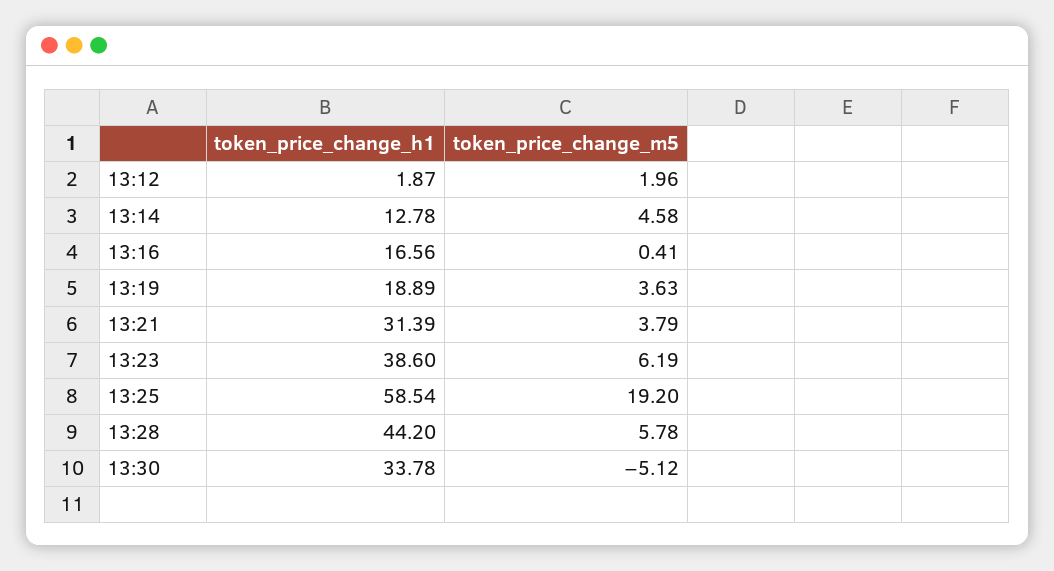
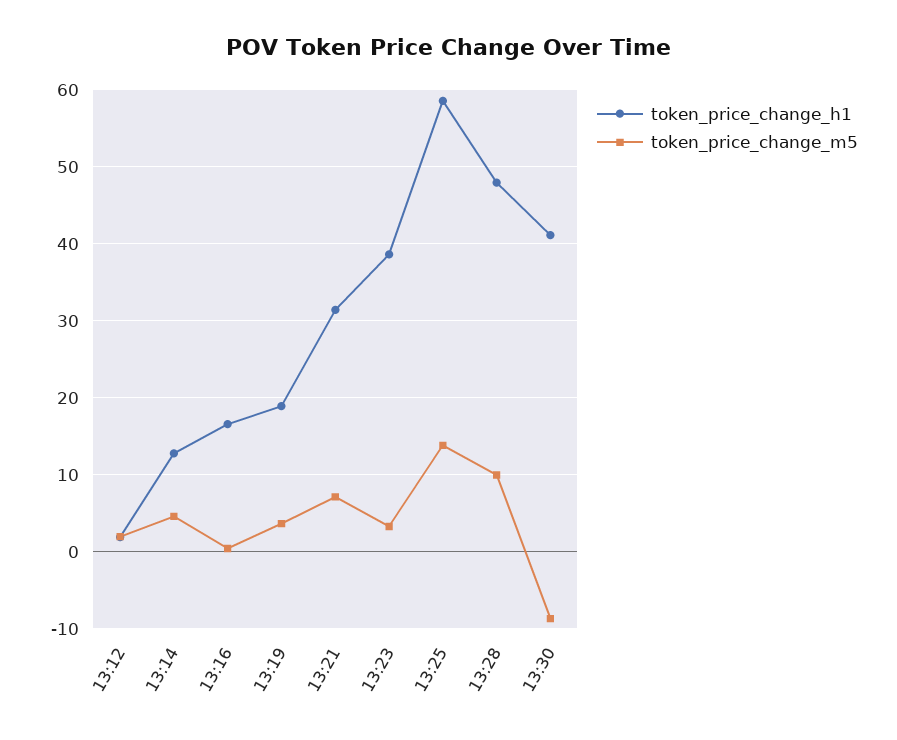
token_price_change_m5, 13:21: 3.79 -> 7
token_price_change_m5, 13:23: 6.19 -> 3
token_price_change_m5, 13:25: 19.2 -> 14
token_price_change_h1, 13:28: 44.2 -> 48
token_price_change_m5, 13:28: 5.78 -> 10
token_price_change_h1, 13:30: 33.78 -> 41
token_price_change_m5, 13:30: -5.12 -> -9

